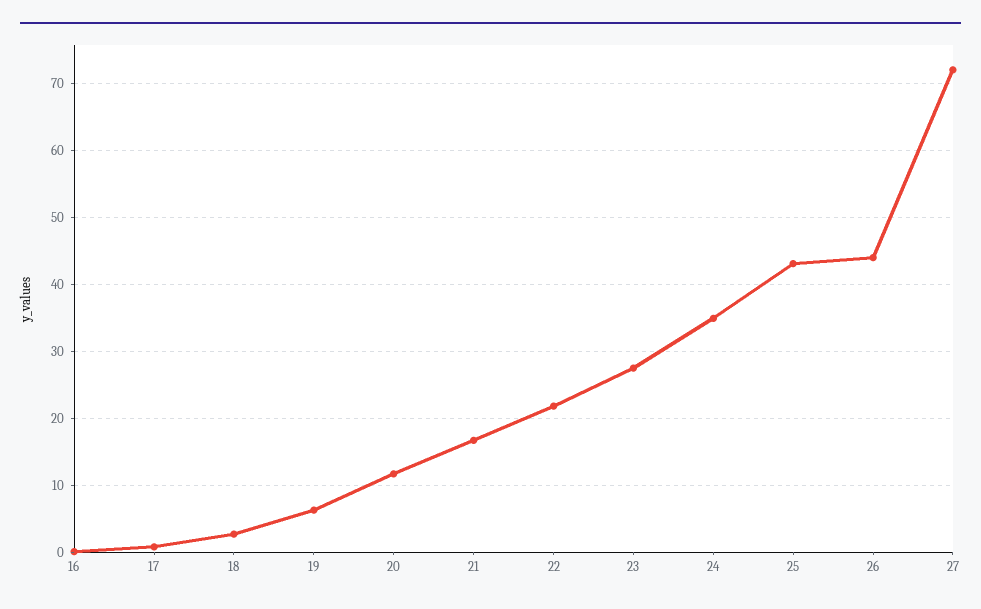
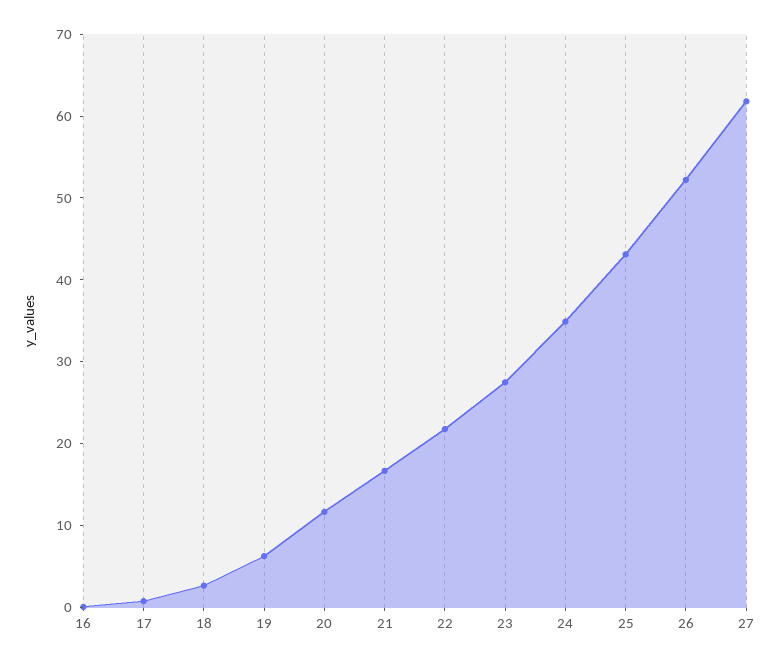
26: 44 -> 52
27: 72 -> 62

